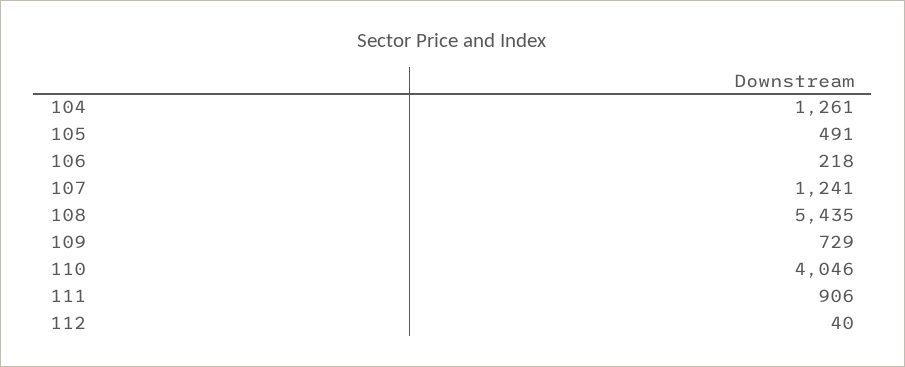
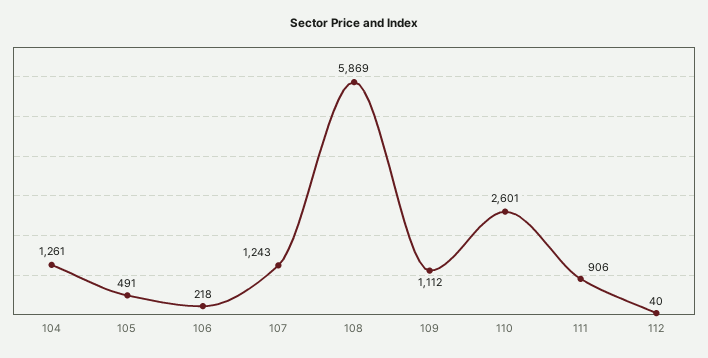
107: 1241 -> 1243
108: 5435 -> 5869
109: 729 -> 1112
110: 4046 -> 2601

